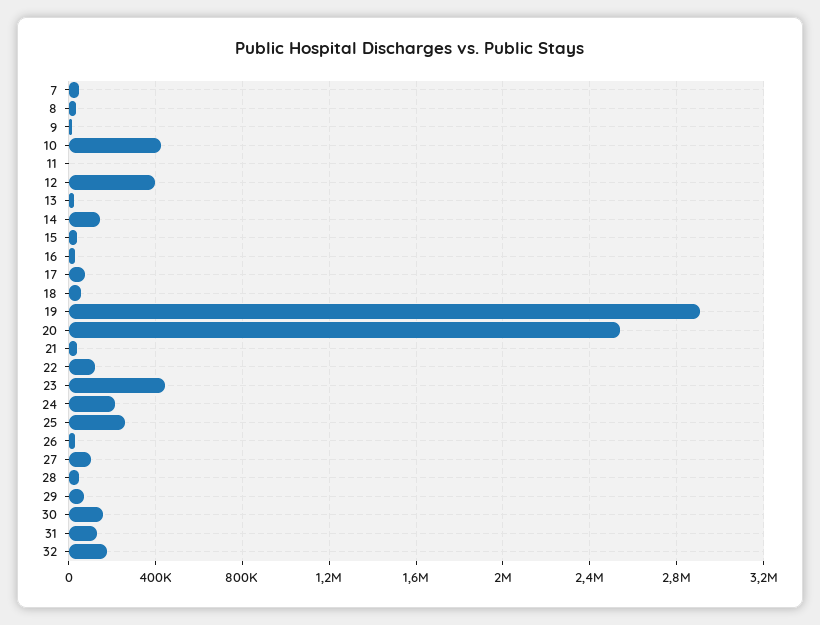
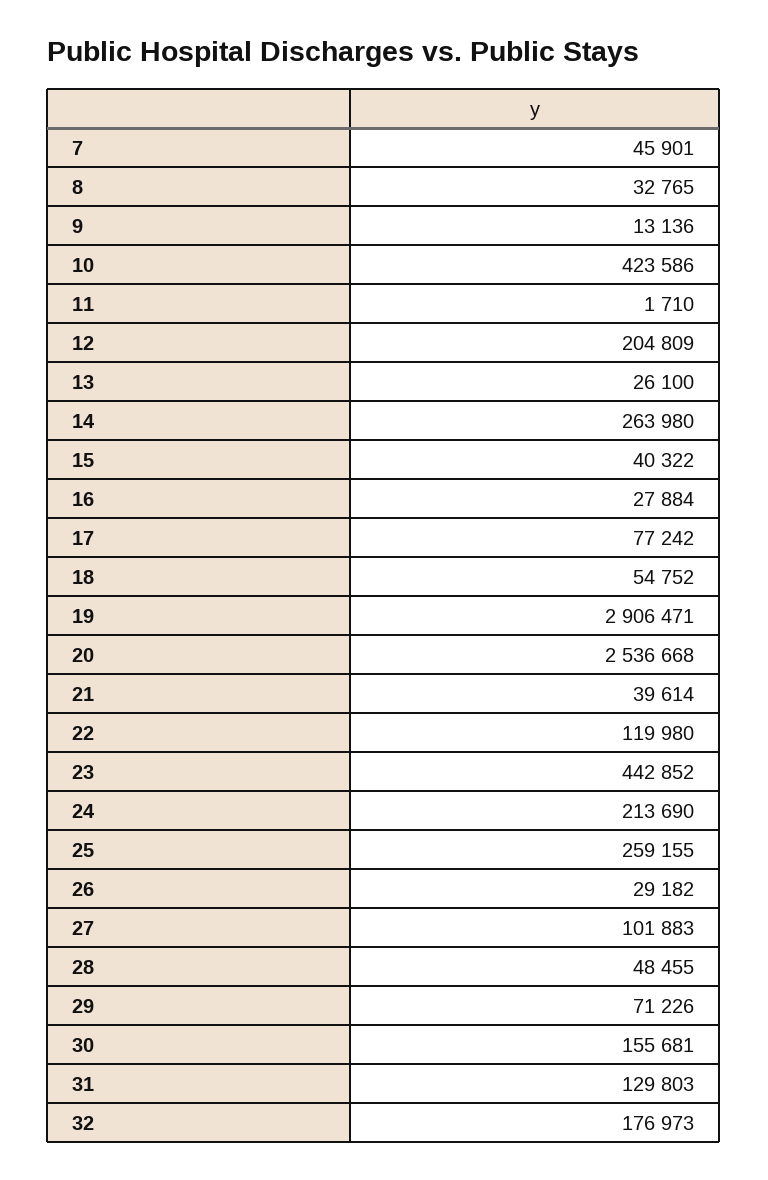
12: 400000 -> 204809
14: 150000 -> 263980

